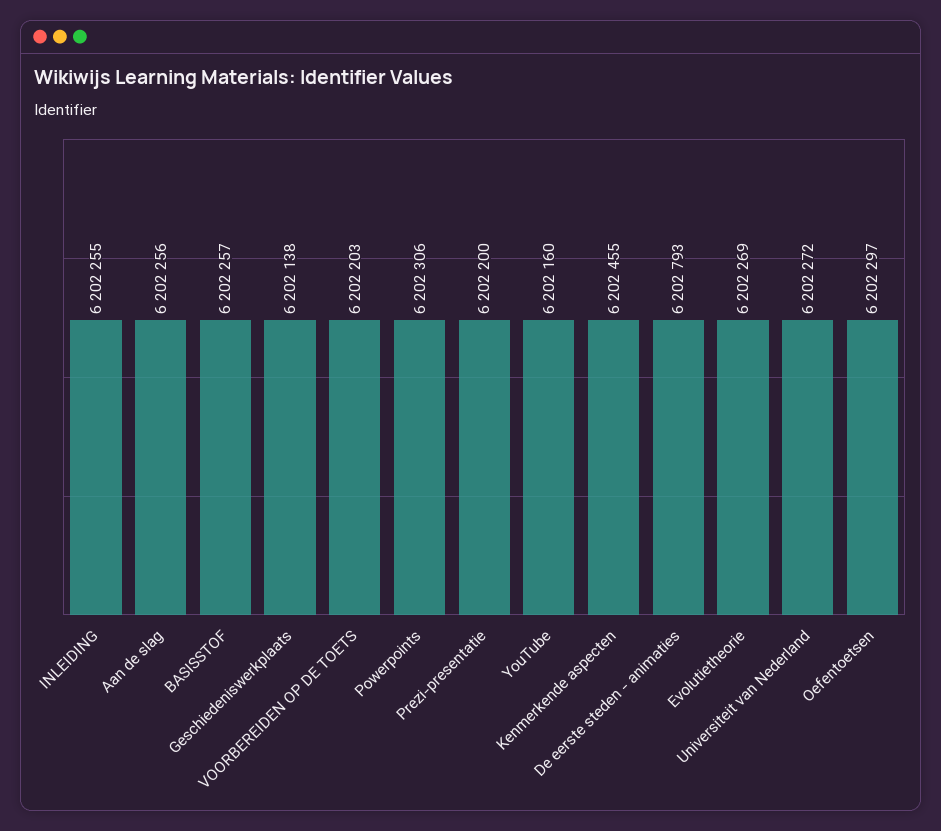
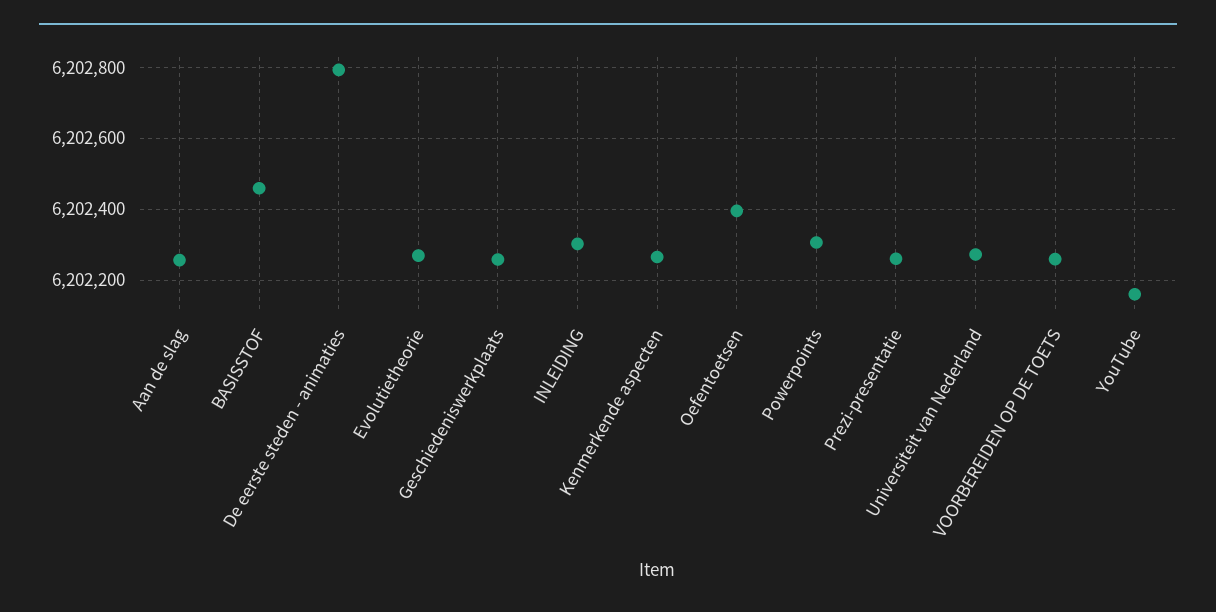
INLEIDING: 6202255 -> 6202300
BASISSTOF: 6202257 -> 6202460
Geschiedeniswerkplaats: 6202138 -> 6202260
VOORBEREIDEN OP DE TOETS: 6202203 -> 6202260
Prezi-presentatie: 6202200 -> 6202260
Kenmerkende aspecten: 6202455 -> 6202260
Oefentoetsen: 6202297 -> 6202400

